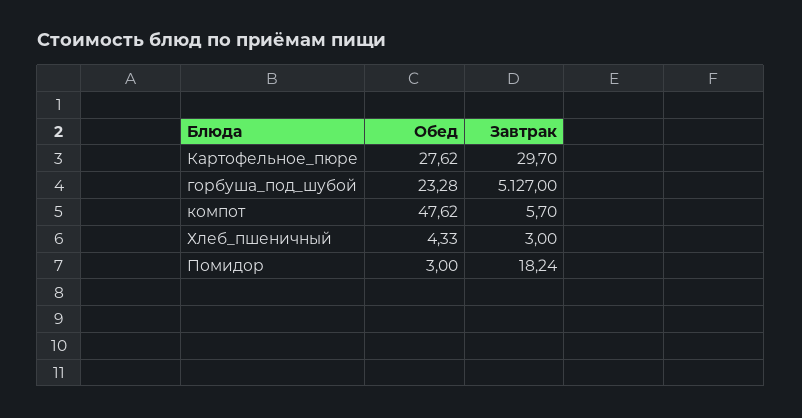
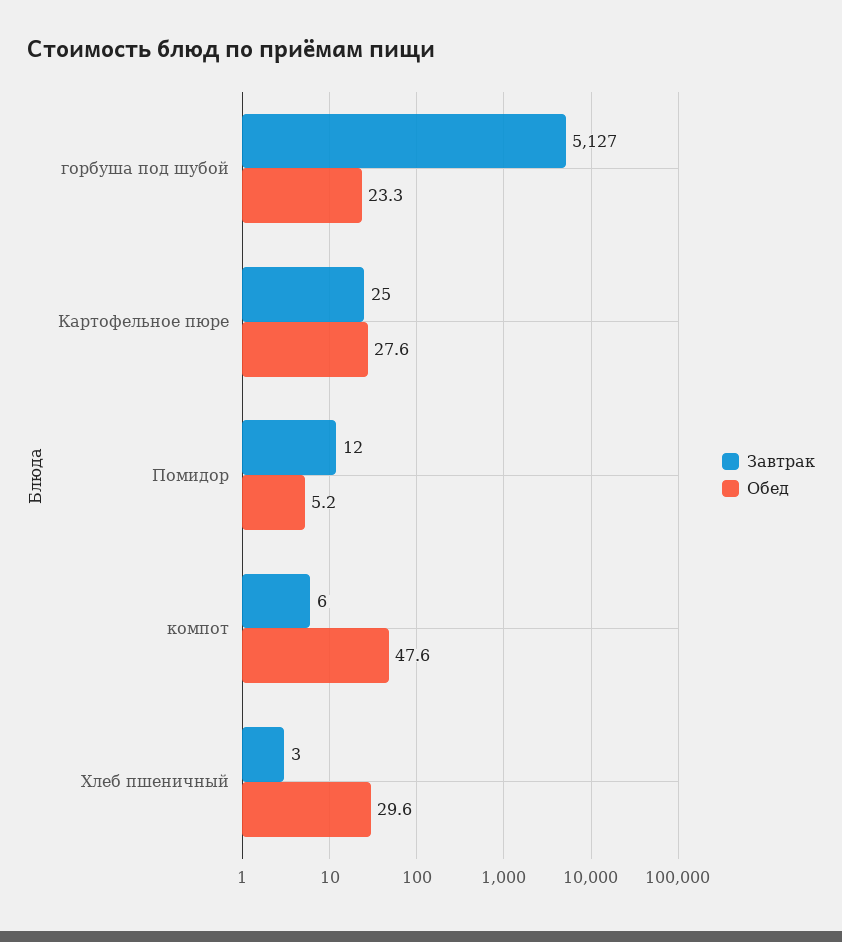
Завтрак, Картофельное_пюре: 29.7 -> 25
Обед, Хлеб_пшеничный: 4.33 -> 29.6
Обед, Помидор: 3 -> 5.2
Завтрак, Помидор: 18.24 -> 12

